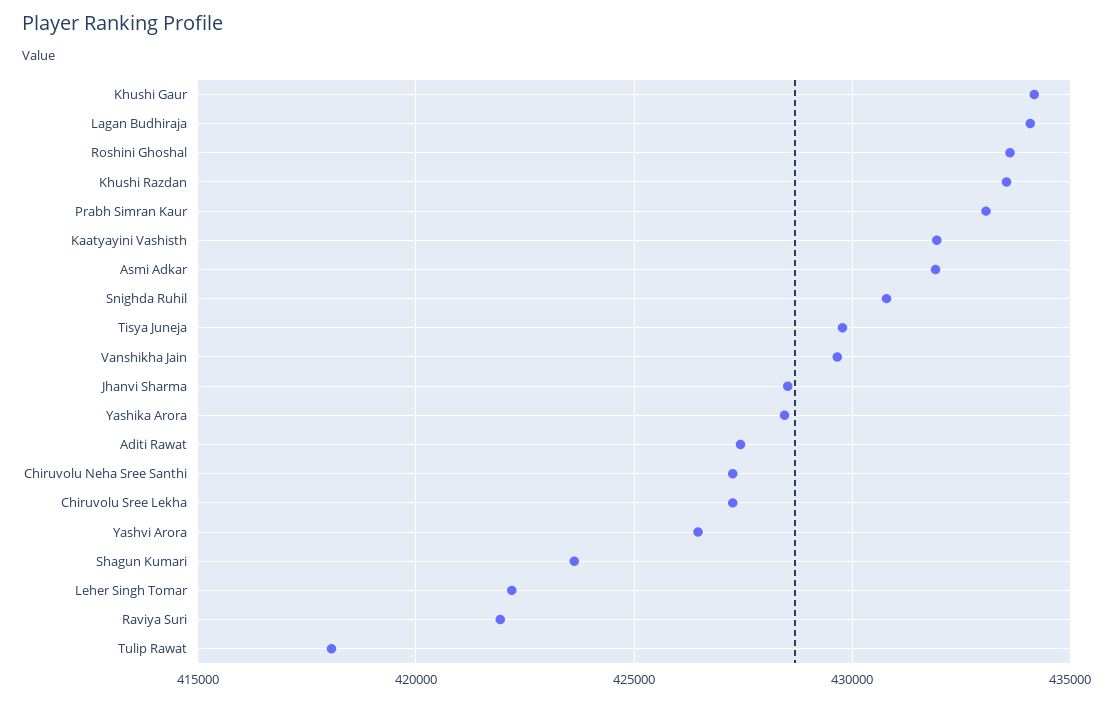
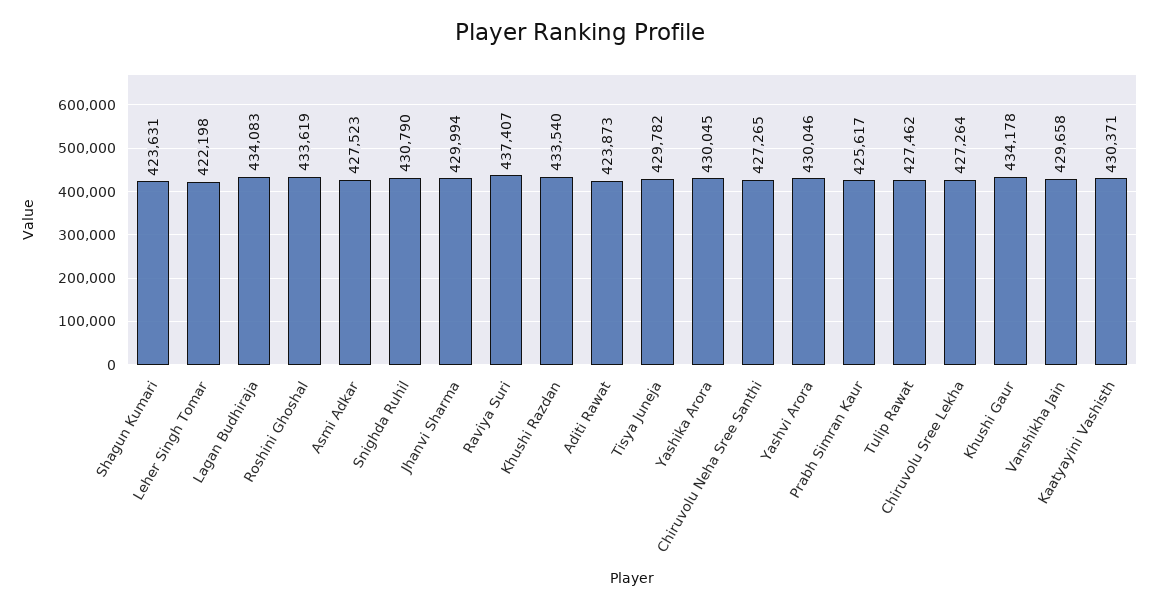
Prabh Simran Kaur: 433000 -> 425617
Kaatyayini Vashisth: 432000 -> 430371
Asmi Adkar: 432000 -> 427523
Jhanvi Sharma: 428500 -> 429994
Yashika Arora: 428500 -> 430045
Aditi Rawat: 427500 -> 423873
Yashvi Arora: 426500 -> 430046
Raviya Suri: 422000 -> 437407
Tulip Rawat: 418000 -> 427462

